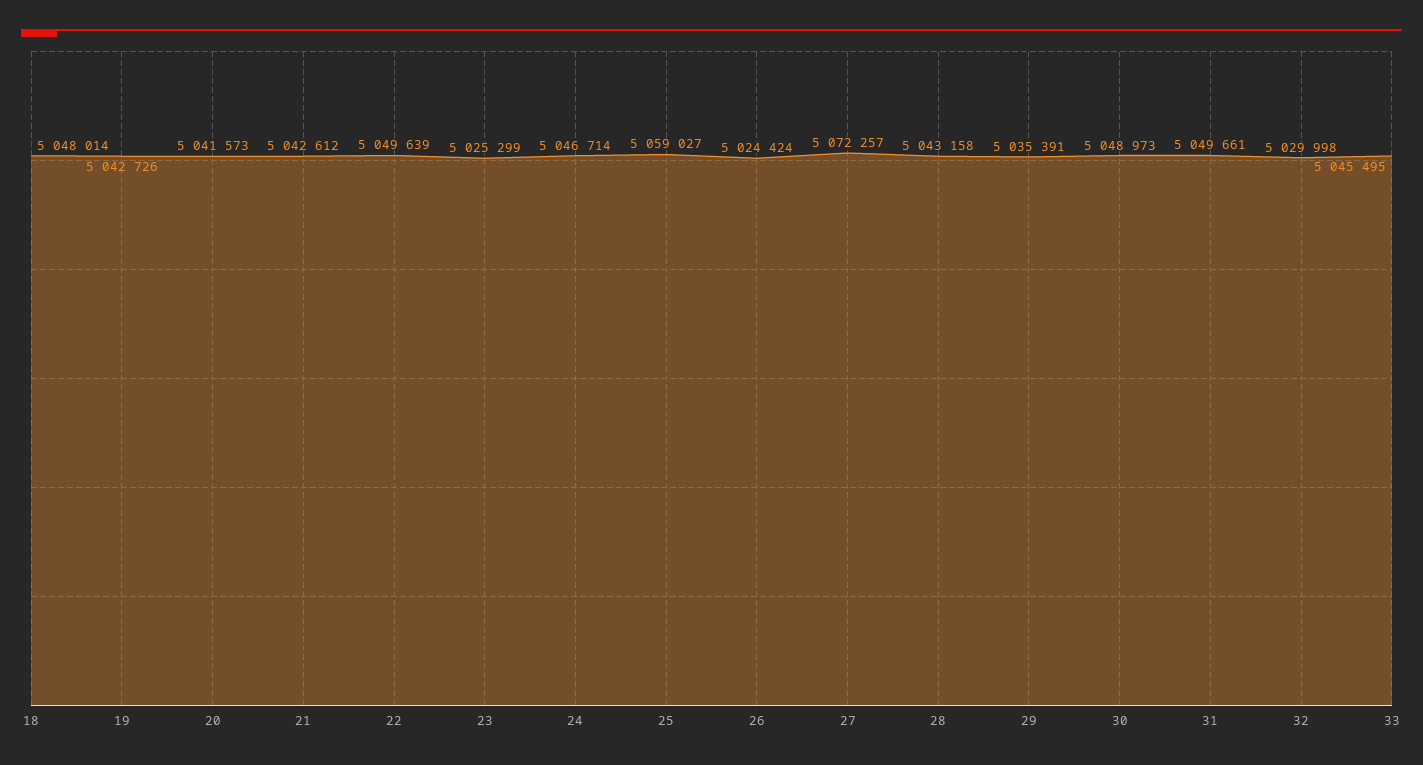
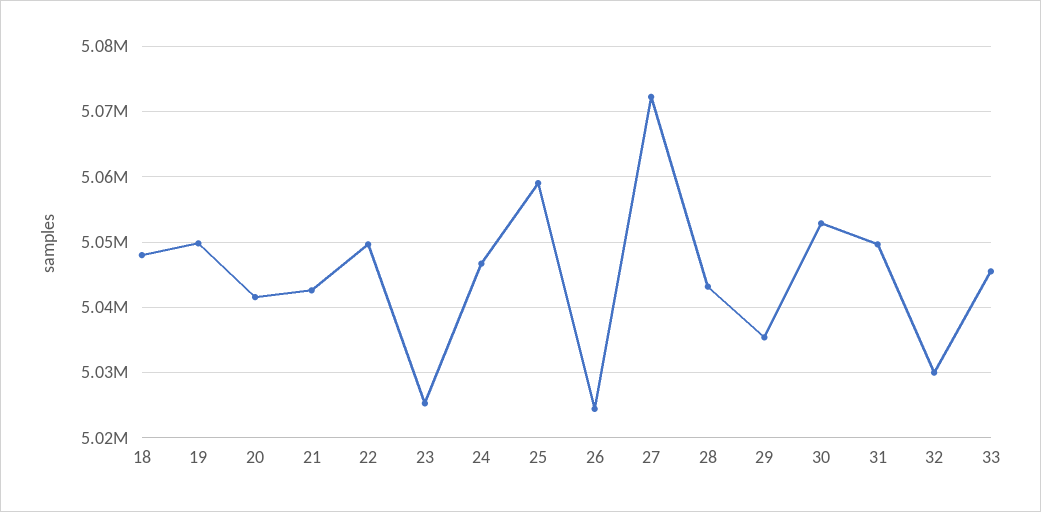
19: 5042726 -> 5050000
30: 5048973 -> 5053000

